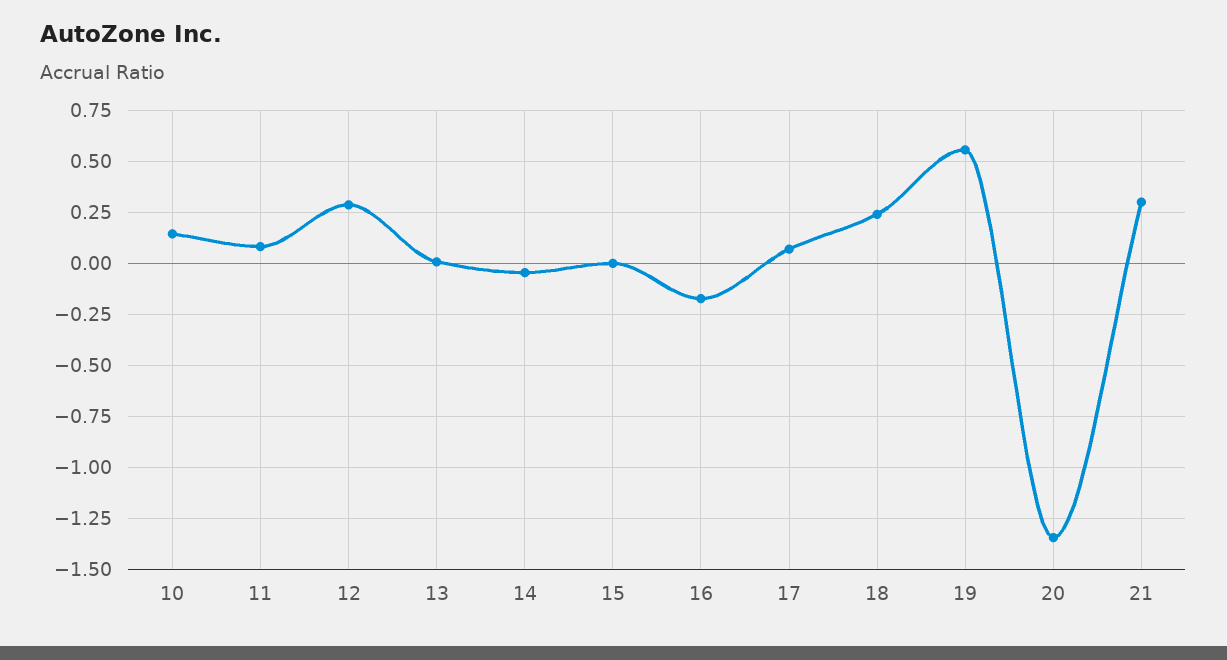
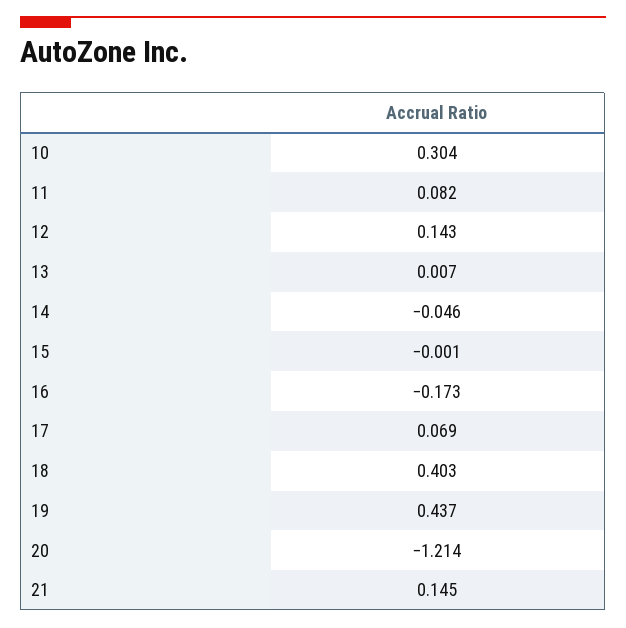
10: 0.15 -> 0.304
12: 0.3 -> 0.143
18: 0.25 -> 0.403
19: 0.55 -> 0.437
20: -1.35 -> -1.214
21: 0.3 -> 0.145

